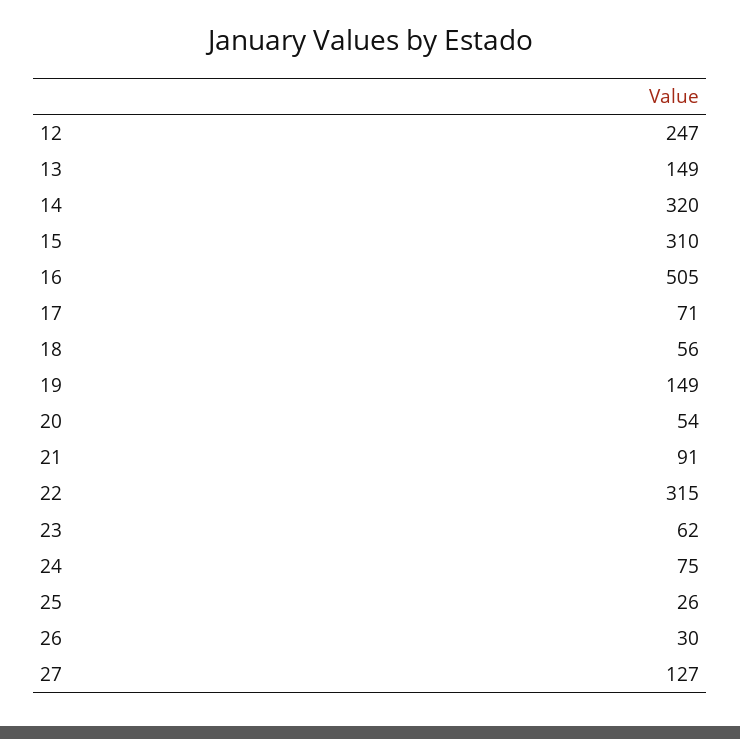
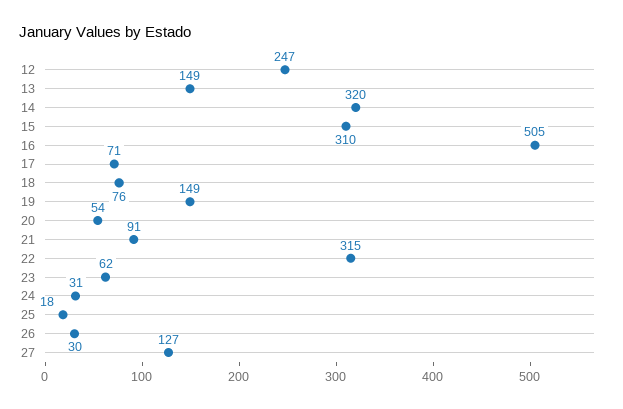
18: 56 -> 76
24: 75 -> 31
25: 26 -> 18

